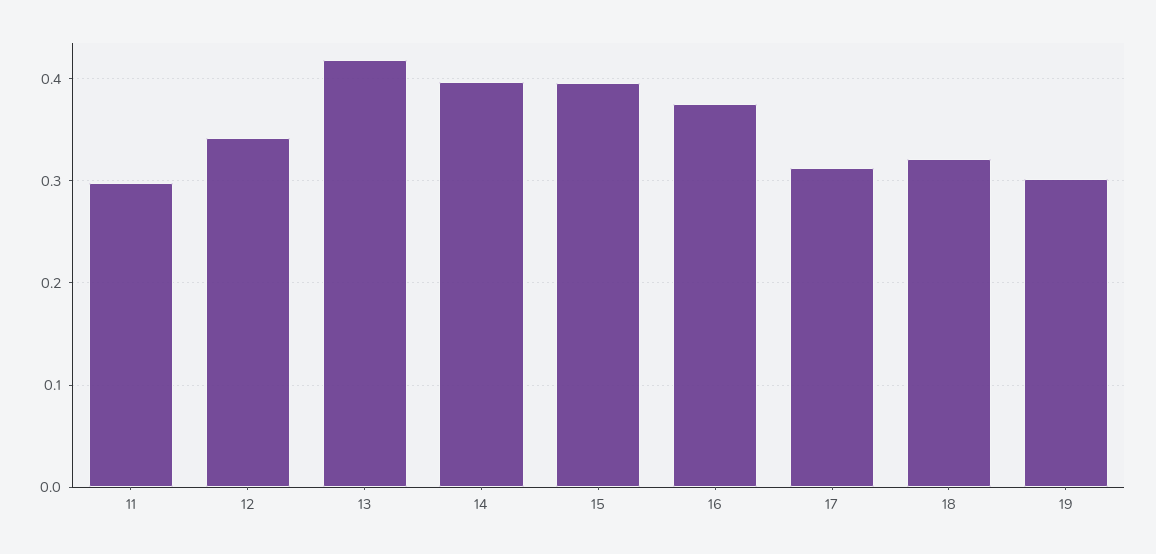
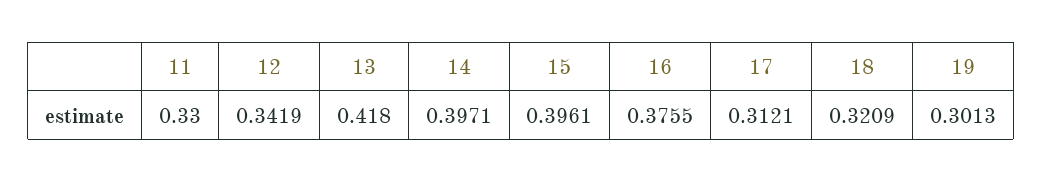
11: 0.3 -> 0.33

